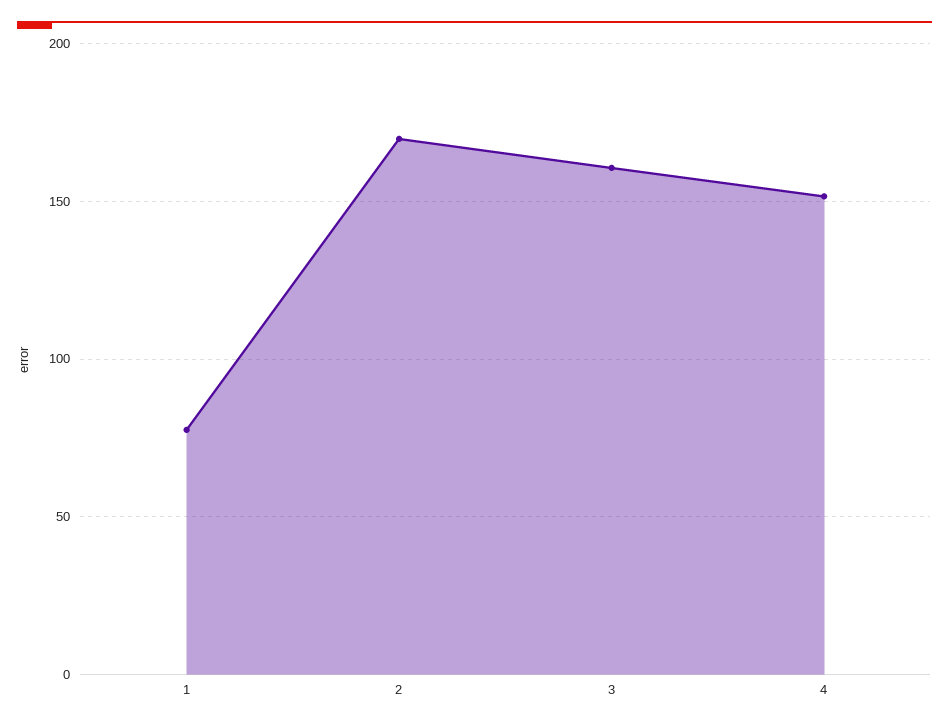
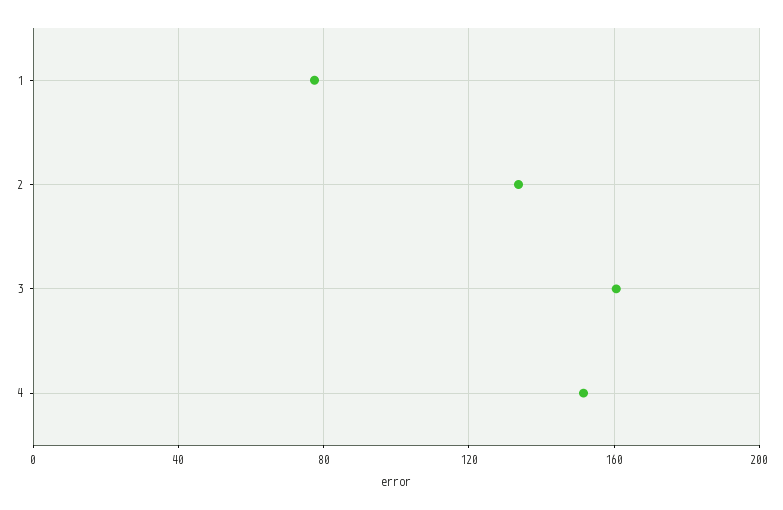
2: 170 -> 135

